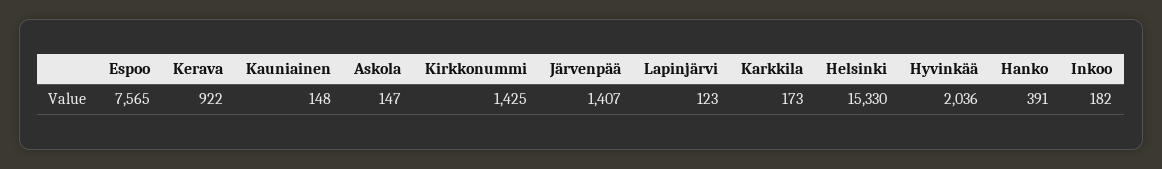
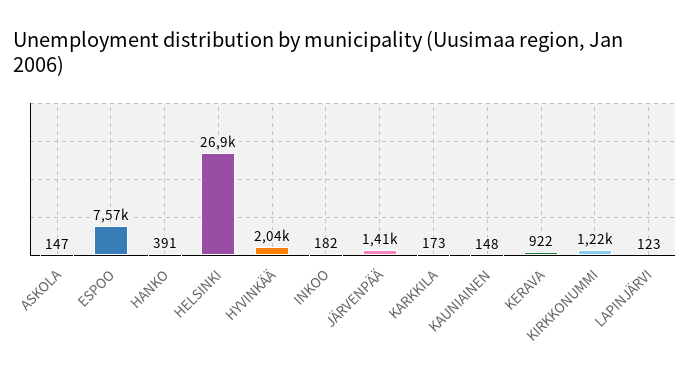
Kirkkonummi: 1425 -> 1220
Helsinki: 15330 -> 26900

